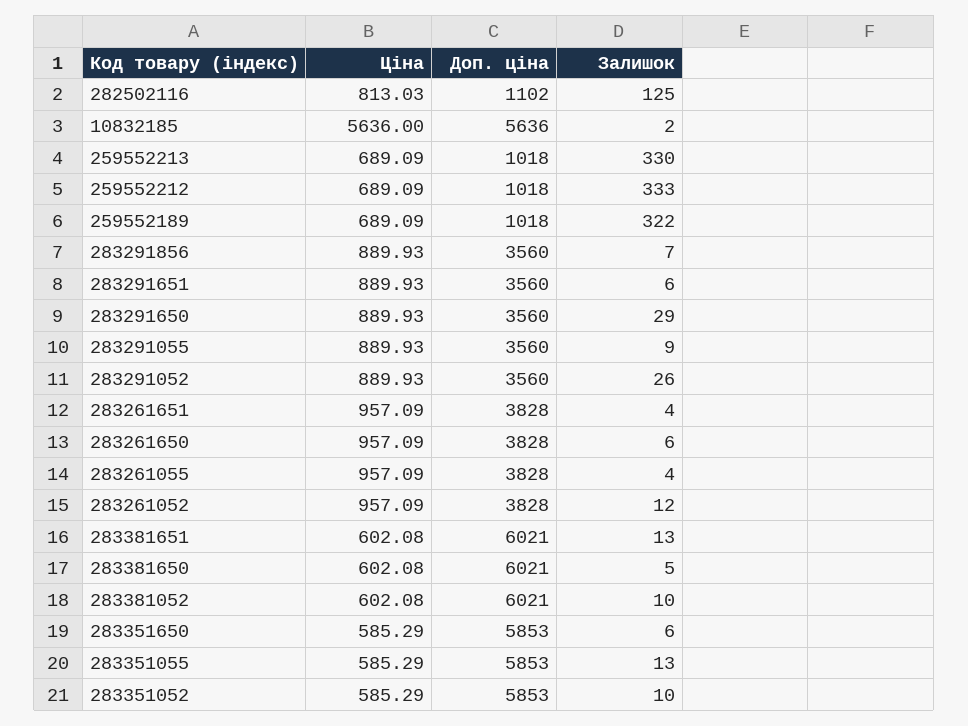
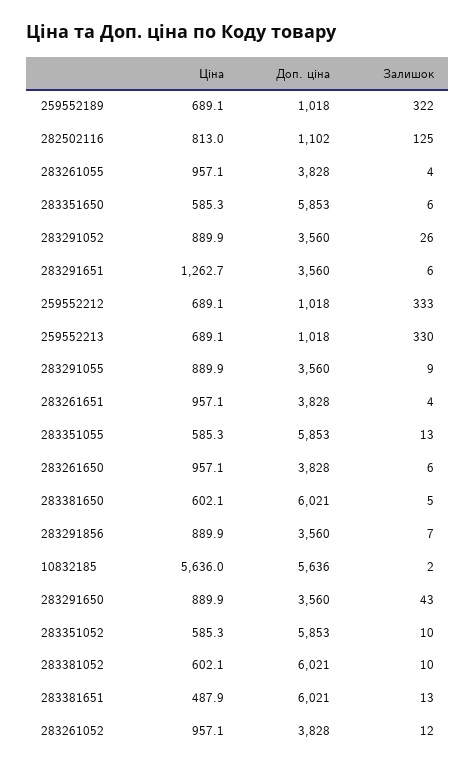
Ціна, 283291651: 889.93 -> 1262.7
Залишок, 283291650: 29 -> 43
Ціна, 283381651: 602.08 -> 487.9

